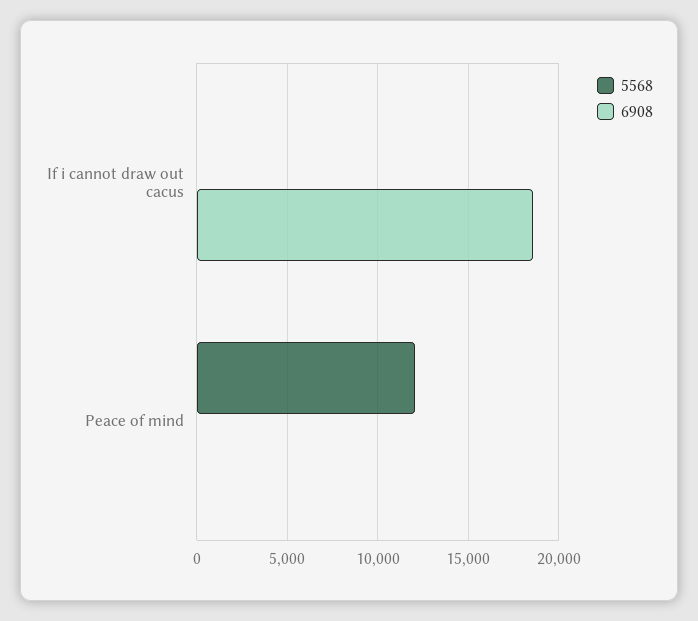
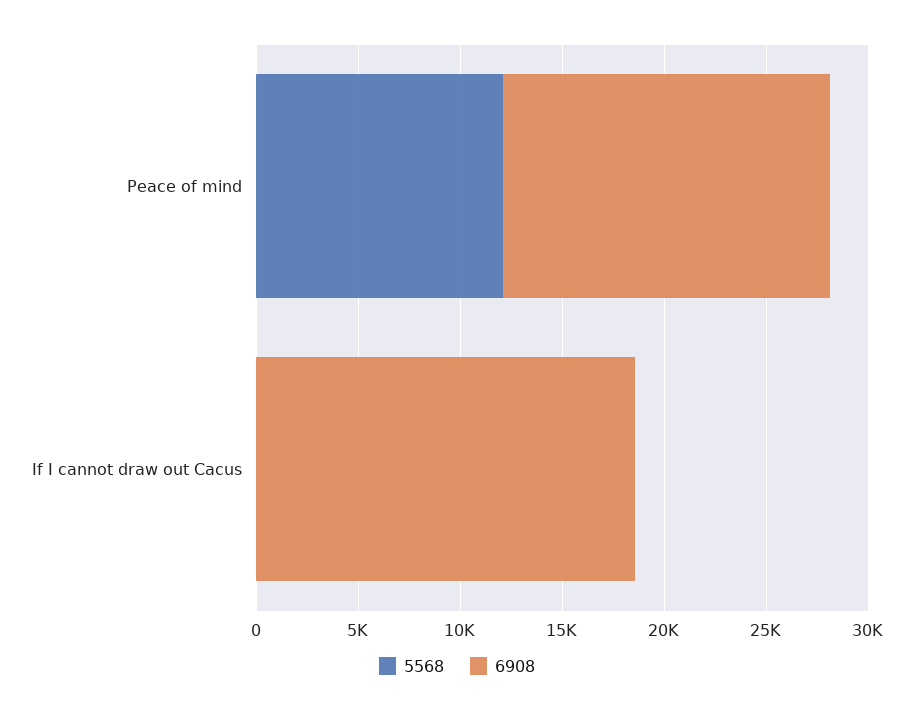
6908, Peace of mind: 0 -> 16000

